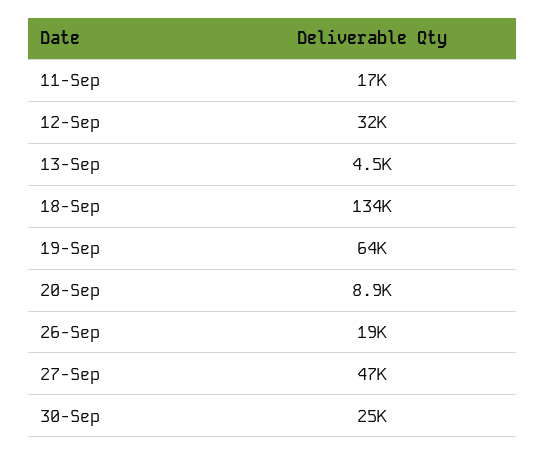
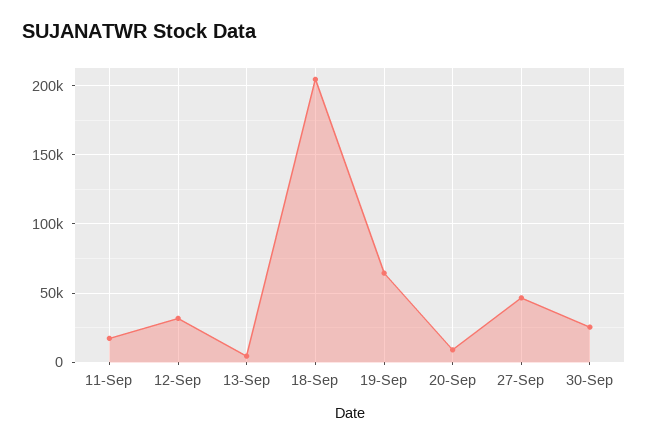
18-Sep: 134000 -> 205000
26-Sep: 19000 -> none

